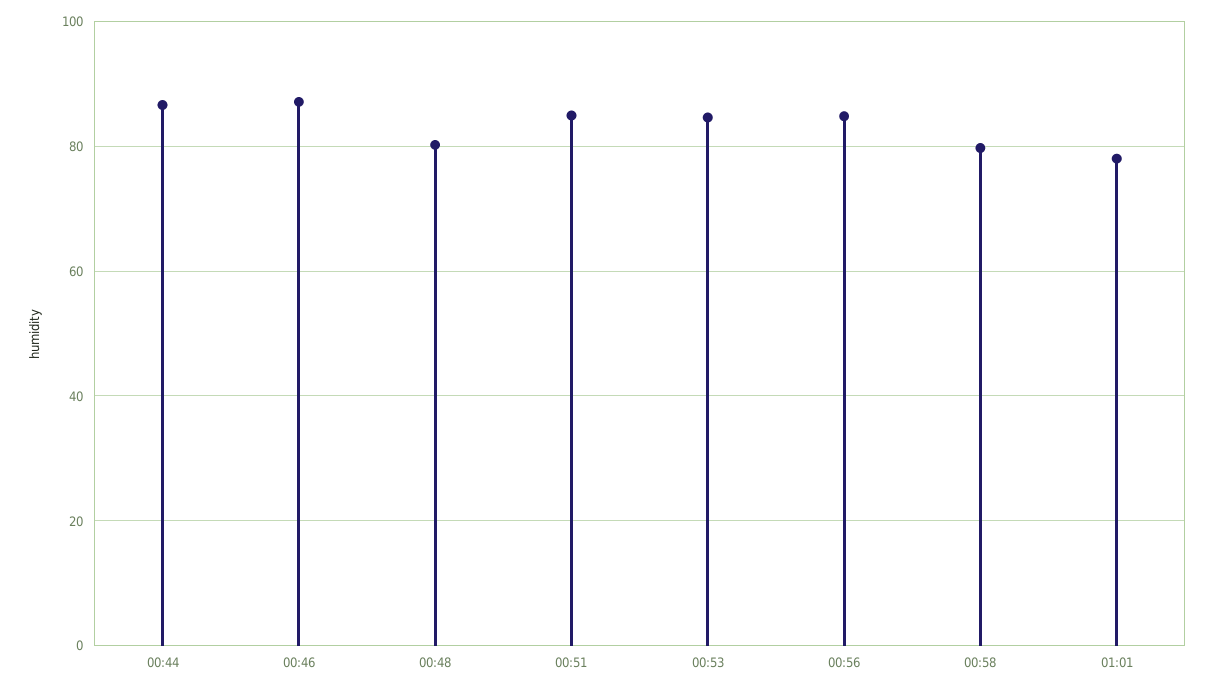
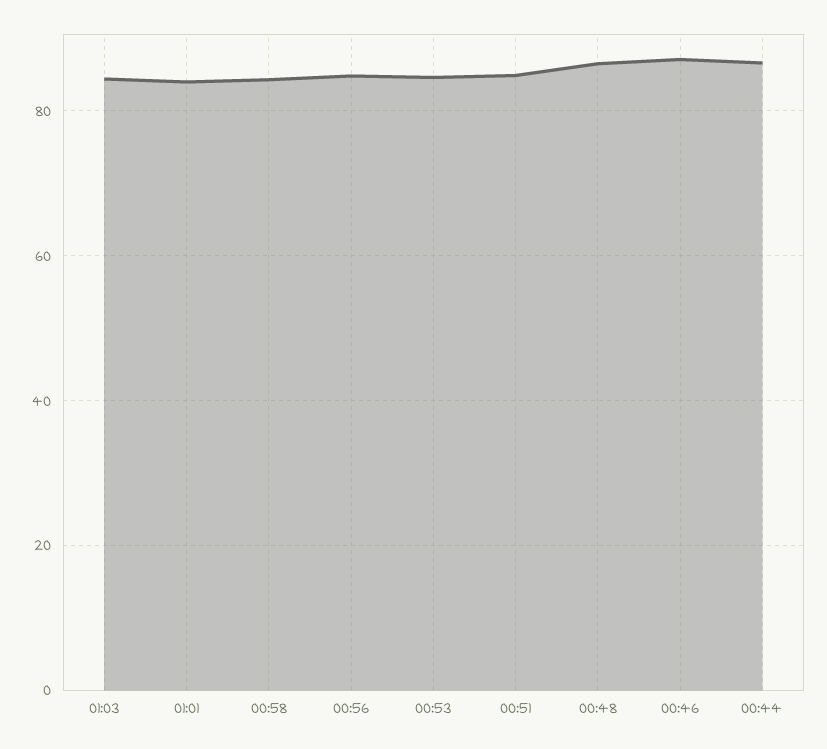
00:48: 80 -> 86
00:58: 80 -> 84
01:01: 78 -> 84
01:03: none -> 84

